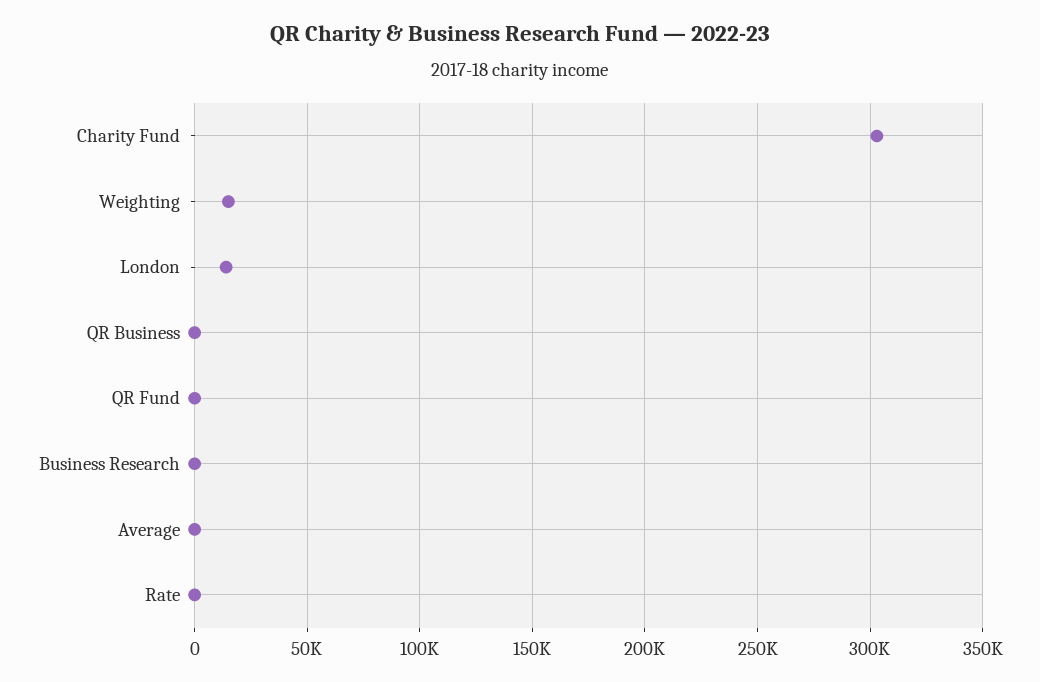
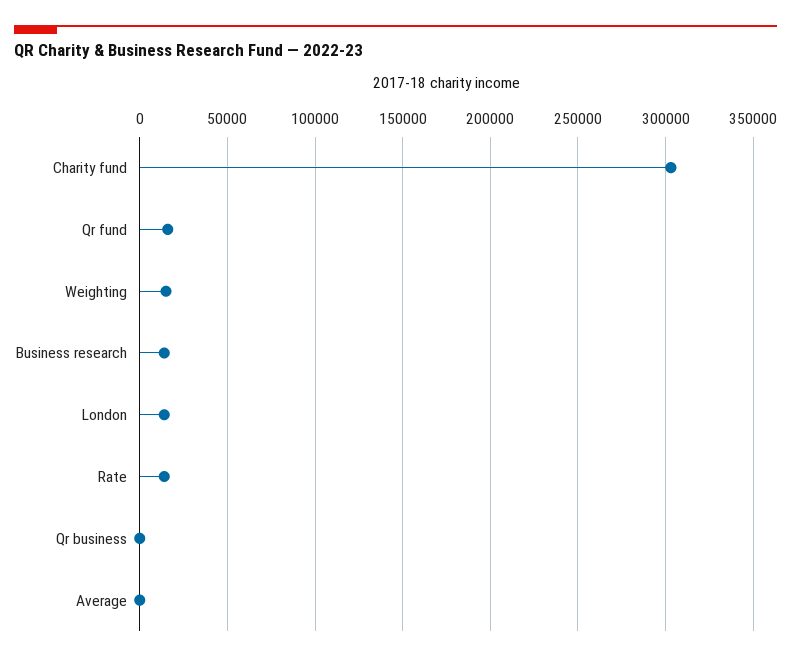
QR Fund: 0 -> 15000
Business Research: 0 -> 15000
Rate: 0 -> 15000

